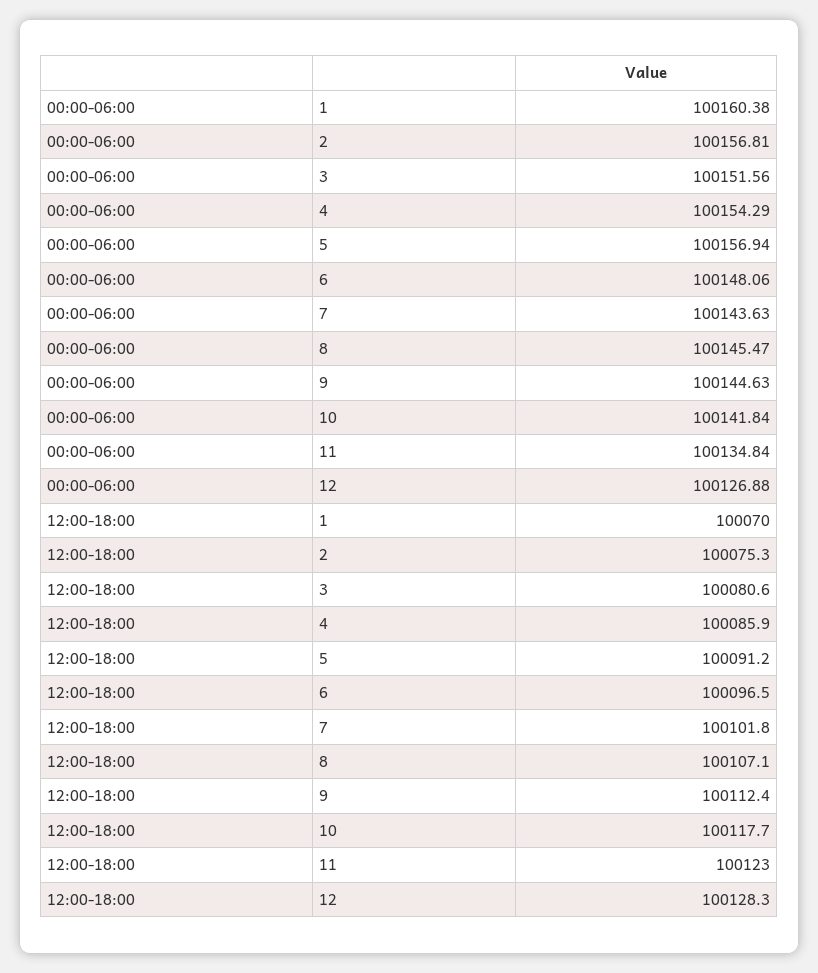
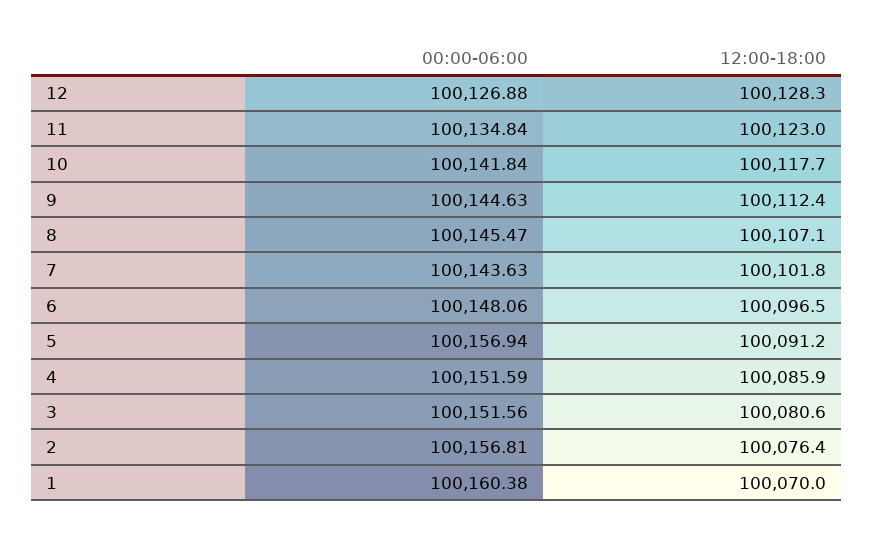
00:00-06:00, 4: 100154.29 -> 100151.59
12:00-18:00, 2: 100075.3 -> 100076.4

